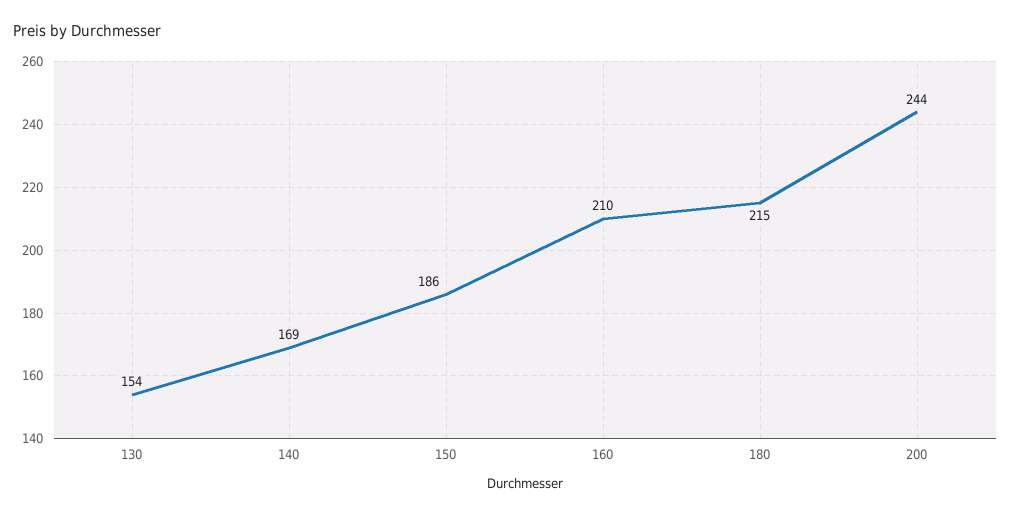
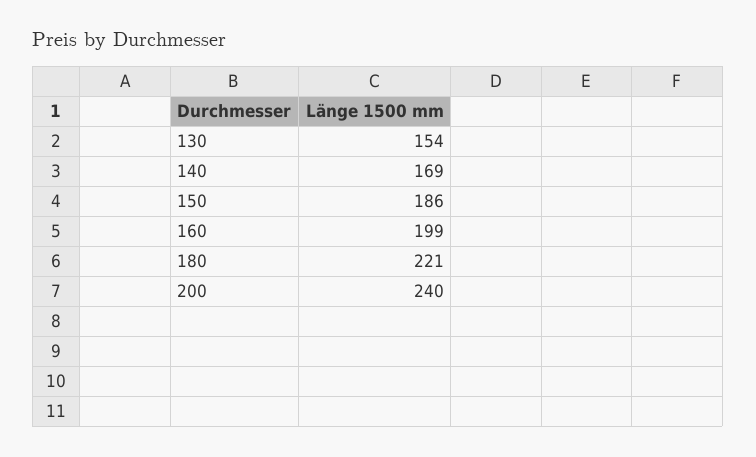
160: 210 -> 199
180: 215 -> 221
200: 244 -> 240

